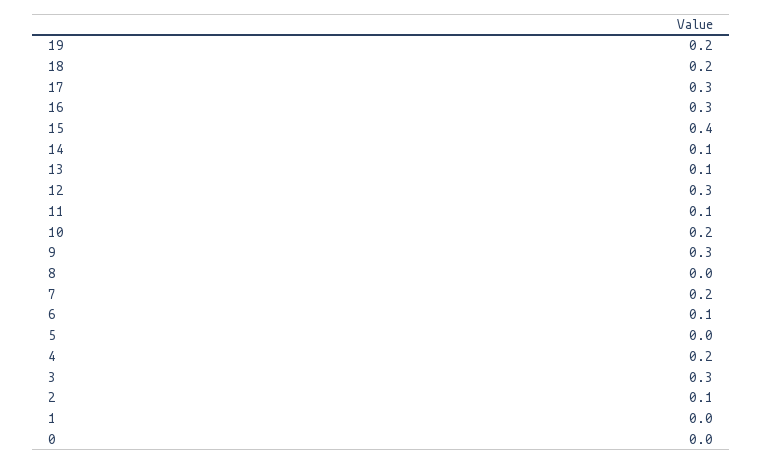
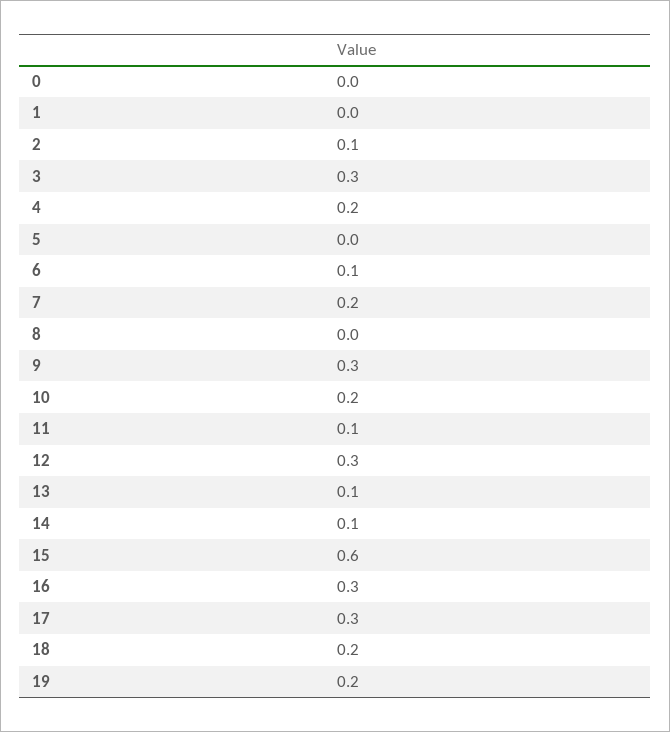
15: 0.4 -> 0.6

